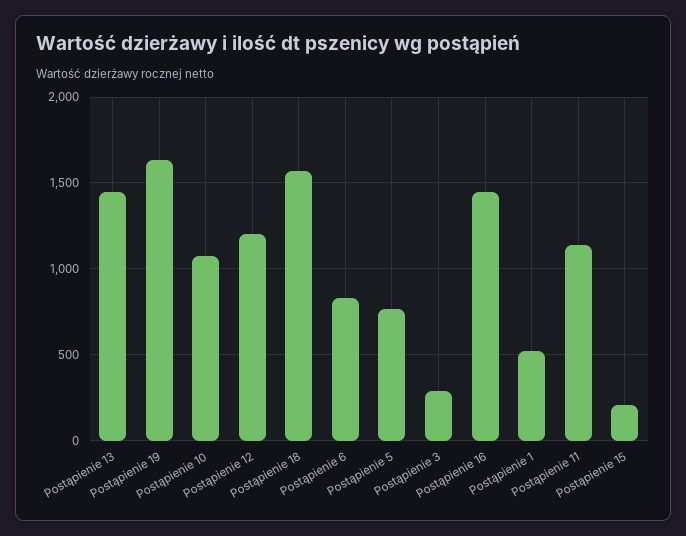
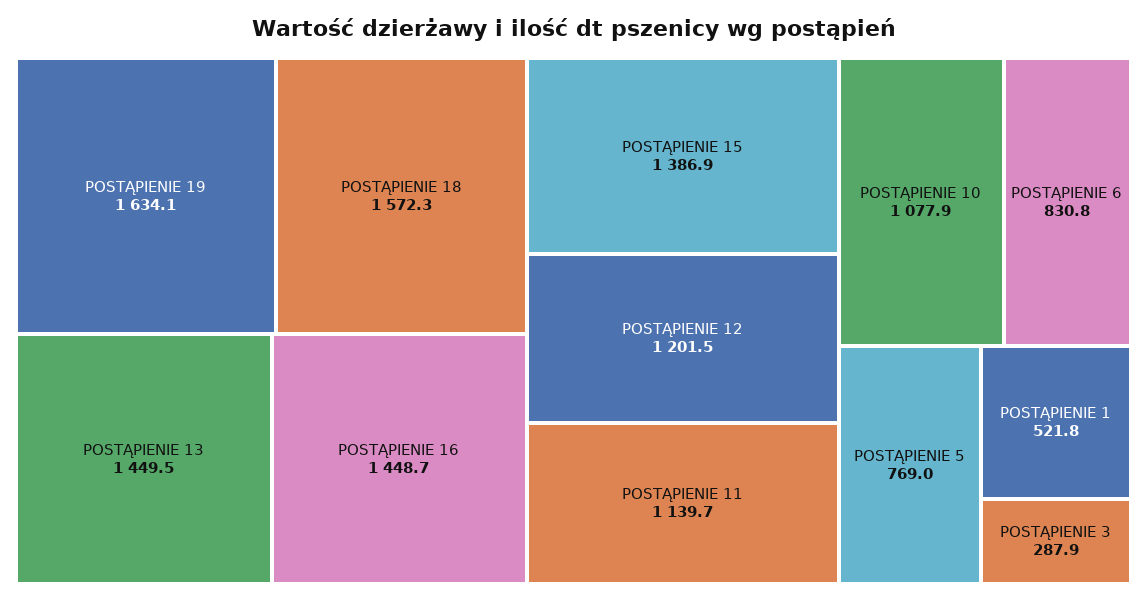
Postąpienie 15: 200 -> 1386.9

